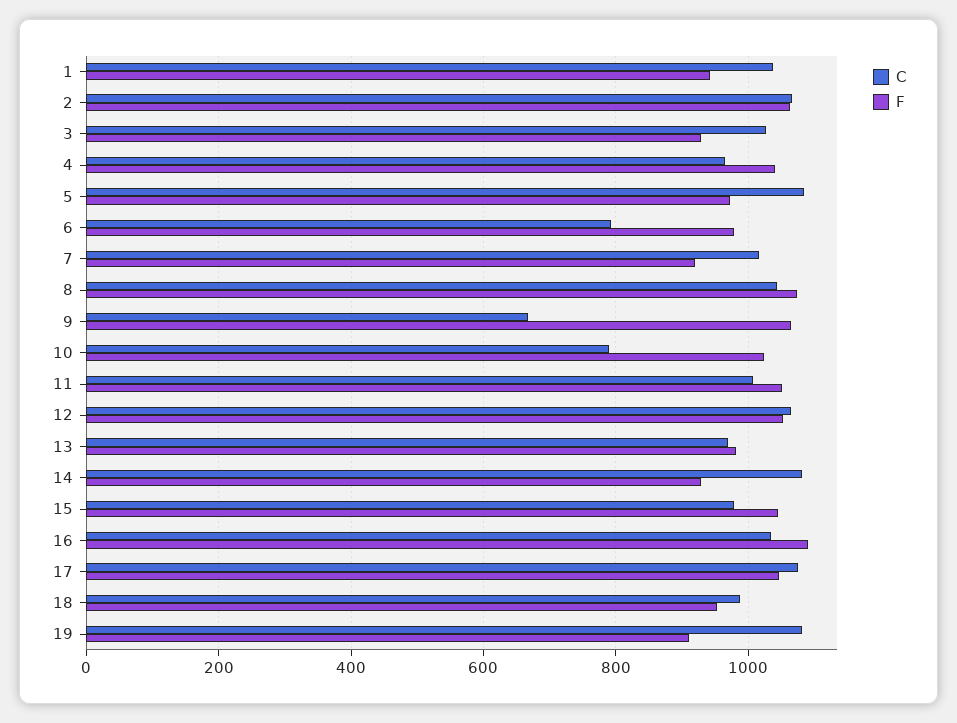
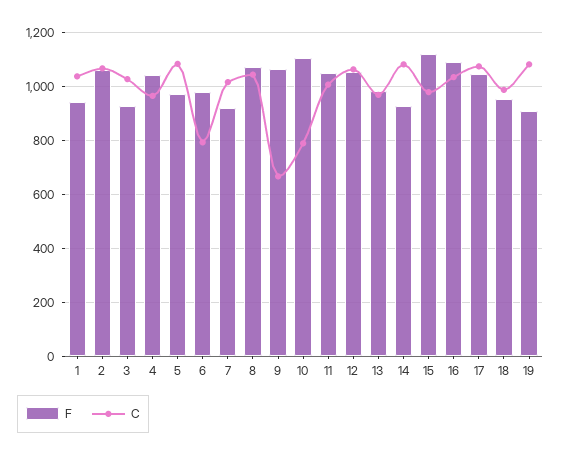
F, 10: 1020 -> 1100
F, 15: 1040 -> 1125

